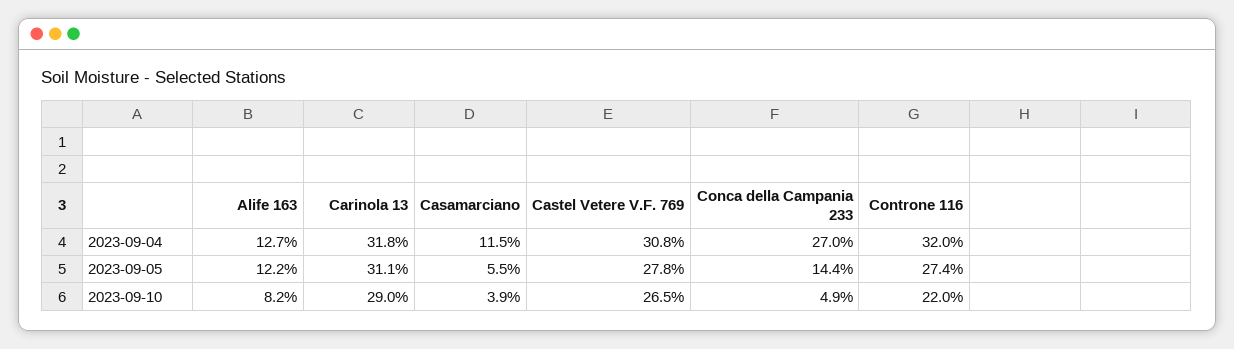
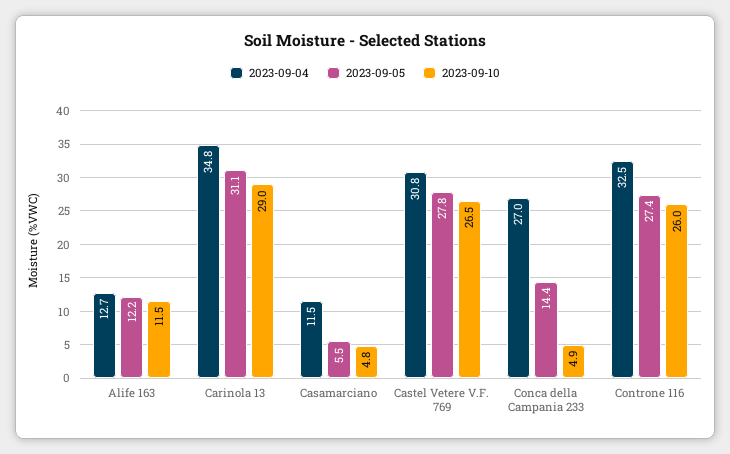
2023-09-04, Carinola 13: 31.8 -> 34.8
2023-09-04, Controne 116: 32 -> 32.5
2023-09-10, Alife 163: 8.2 -> 11.5
2023-09-10, Casamarciano: 3.9 -> 4.8
2023-09-10, Controne 116: 22 -> 26

